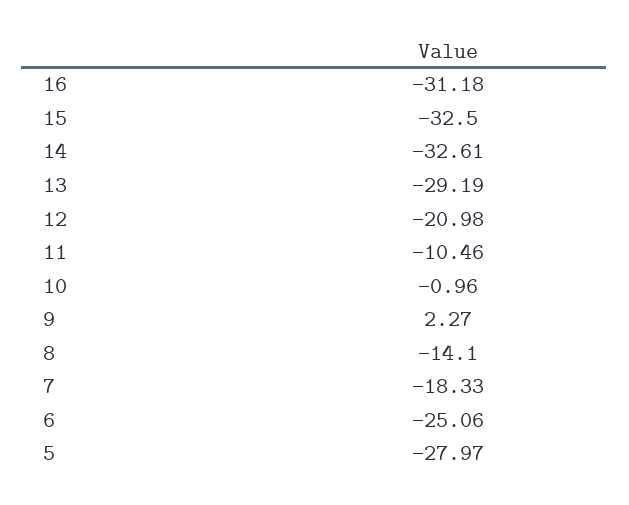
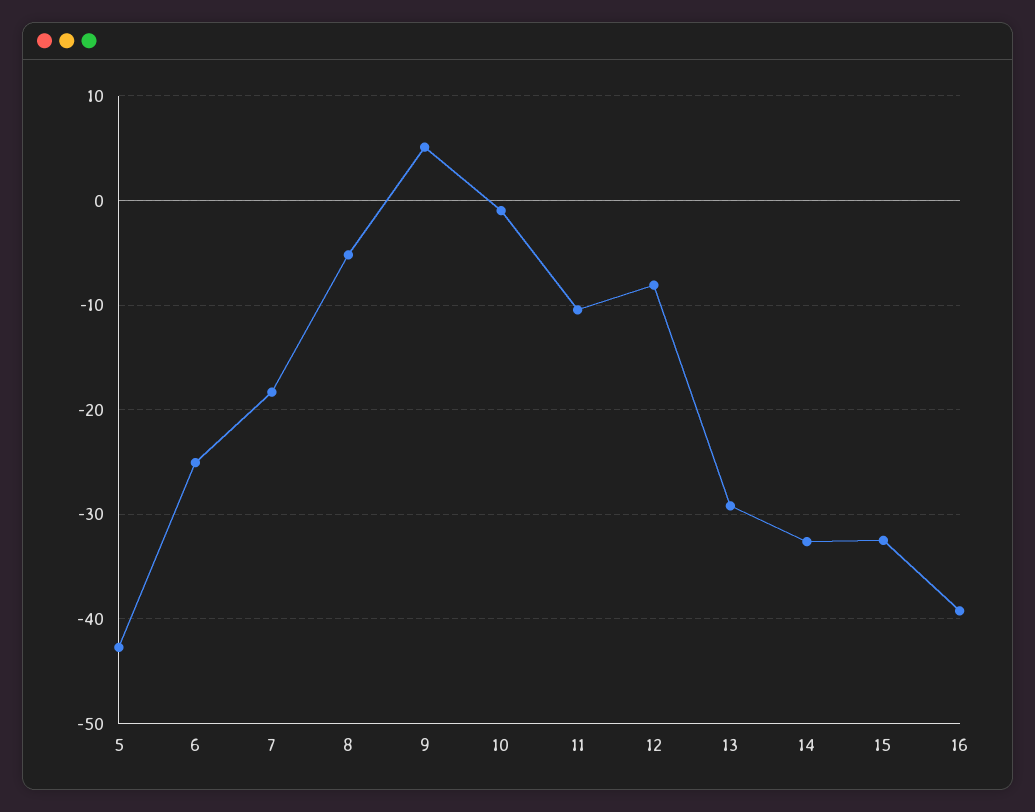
16: -31.18 -> -39
12: -20.98 -> -8
9: 2.27 -> 5
8: -14.1 -> -5
5: -27.97 -> -43

